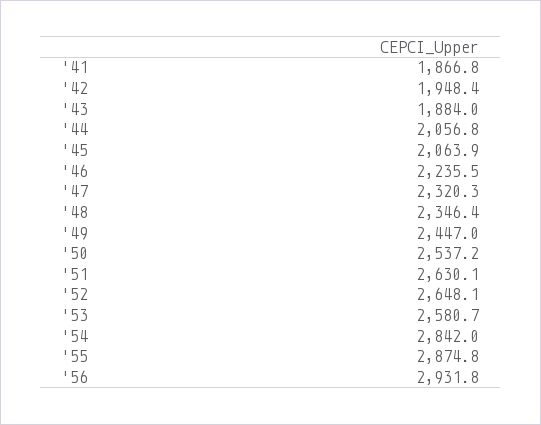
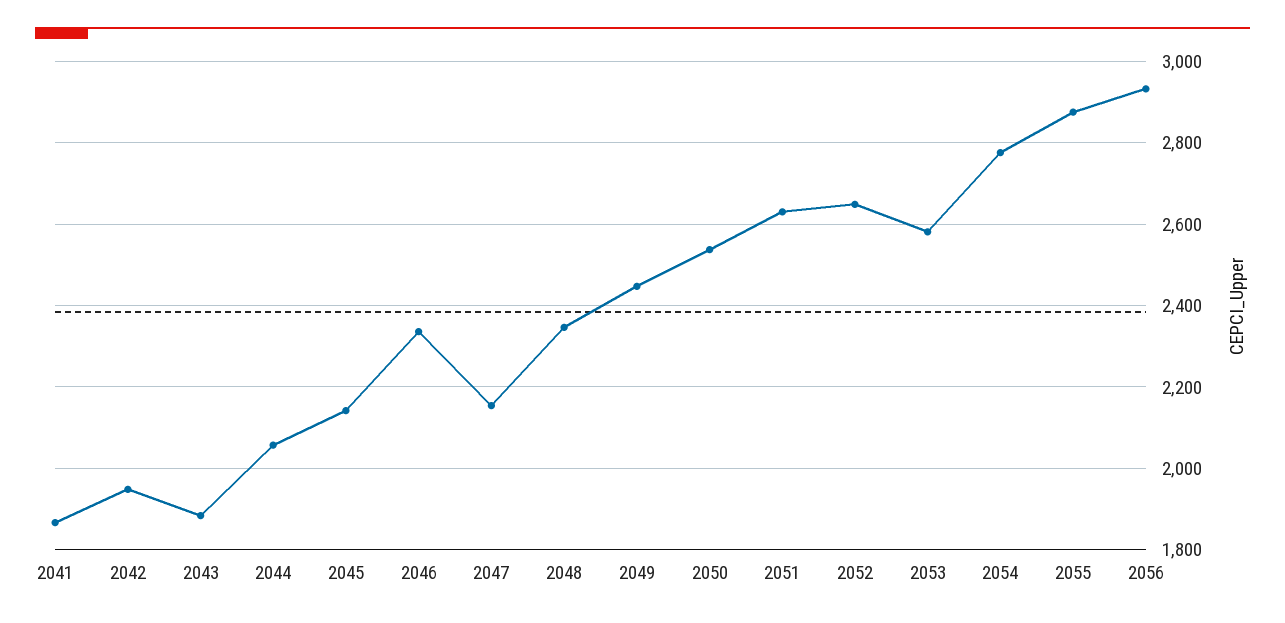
'45: 2063.9 -> 2140
'46: 2235.5 -> 2340
'47: 2320.3 -> 2160
'54: 2842 -> 2780

